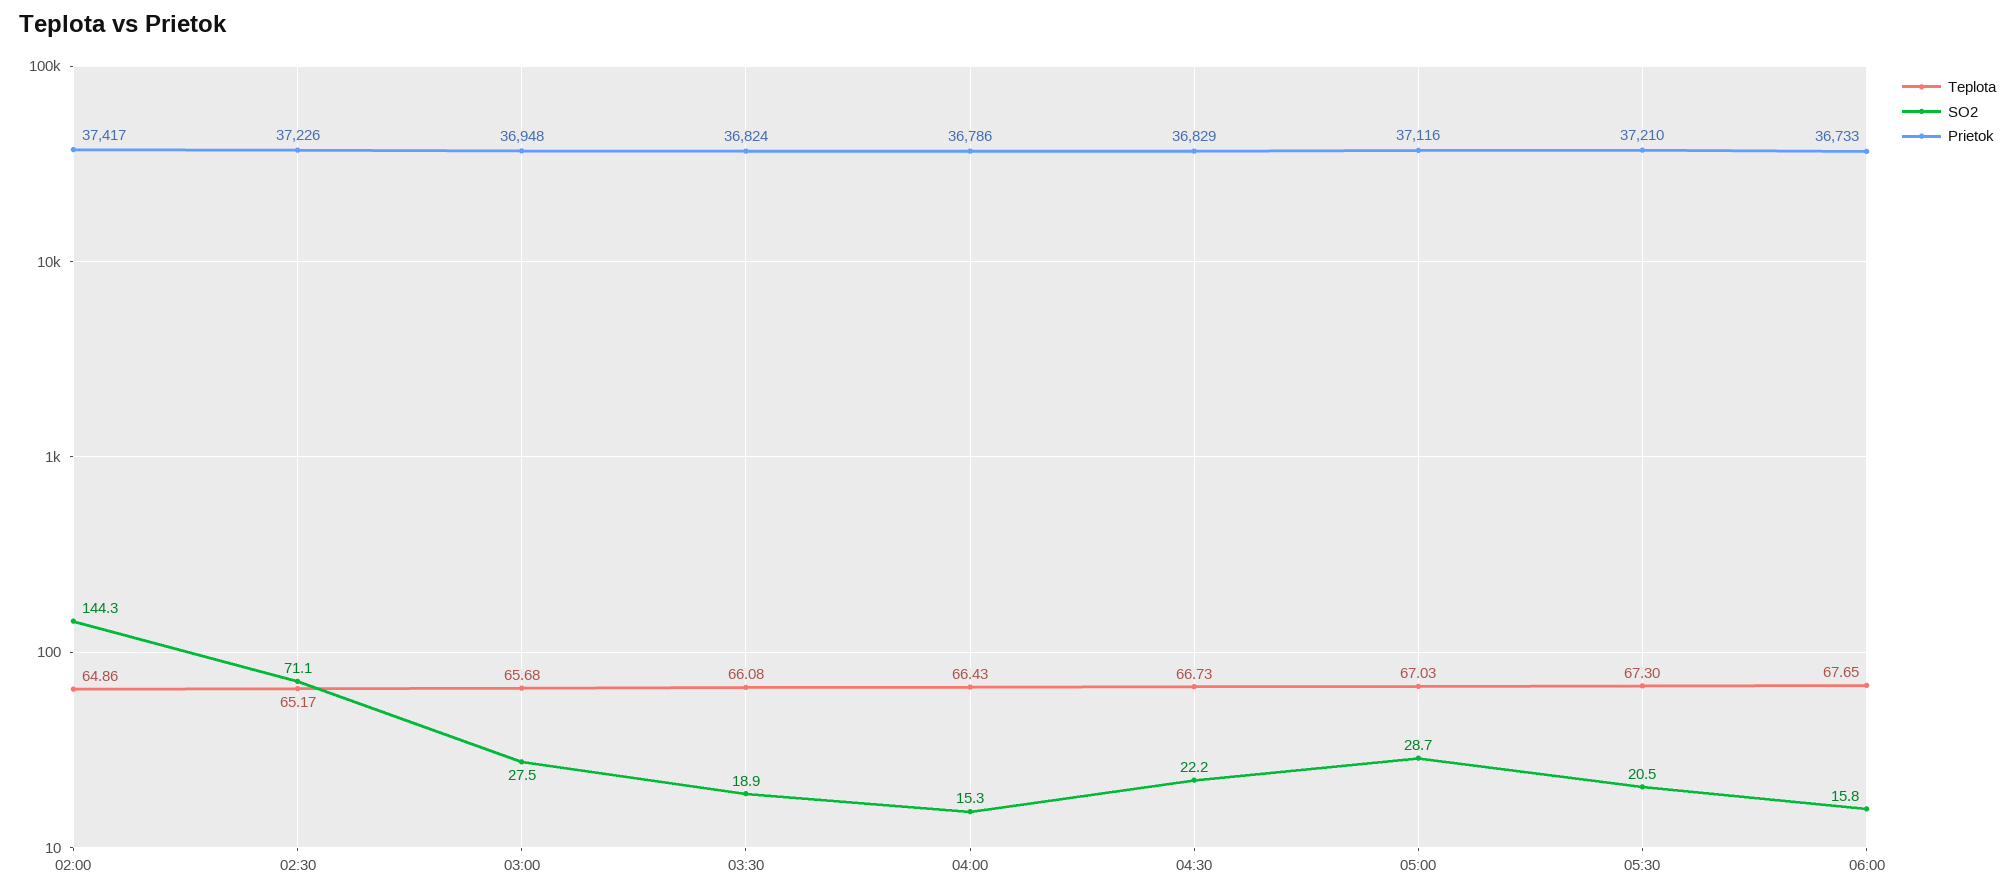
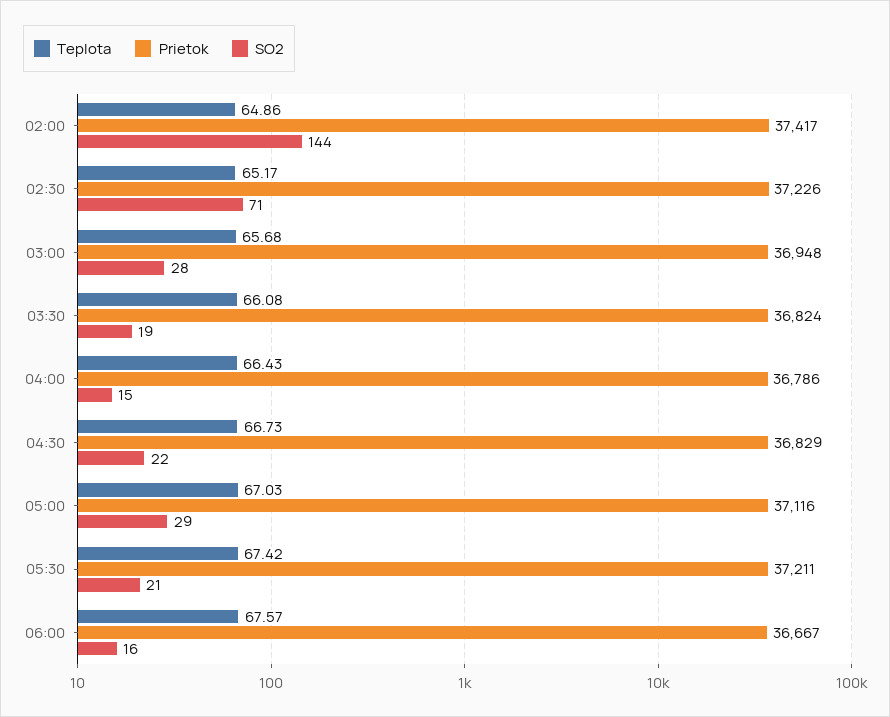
Teplota, 05:30: 67.3 -> 67.42
Prietok, 05:30: 37210 -> 37211
Teplota, 06:00: 67.65 -> 67.57
Prietok, 06:00: 36733 -> 36667

